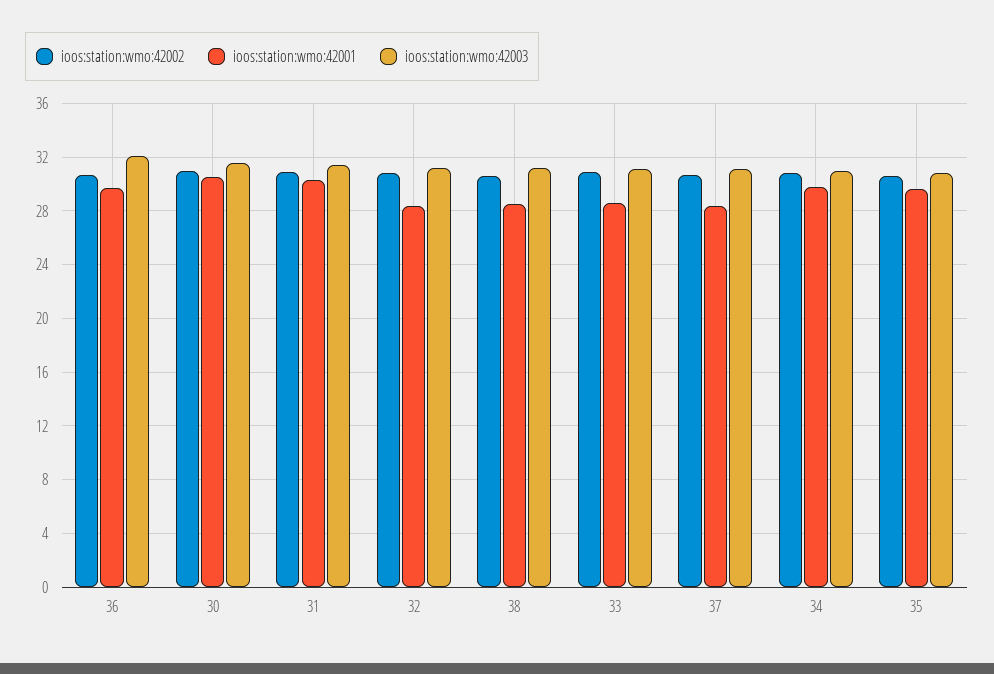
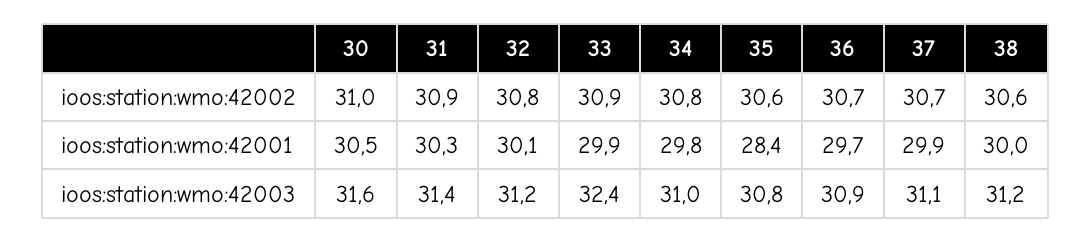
ioos:station:wmo:42003, 36: 32 -> 30.9
ioos:station:wmo:42001, 32: 28.5 -> 30.1
ioos:station:wmo:42001, 38: 28.5 -> 30
ioos:station:wmo:42001, 33: 28.5 -> 29.9
ioos:station:wmo:42003, 33: 31 -> 32.4
ioos:station:wmo:42001, 37: 28.5 -> 29.9
ioos:station:wmo:42001, 35: 29.5 -> 28.4

